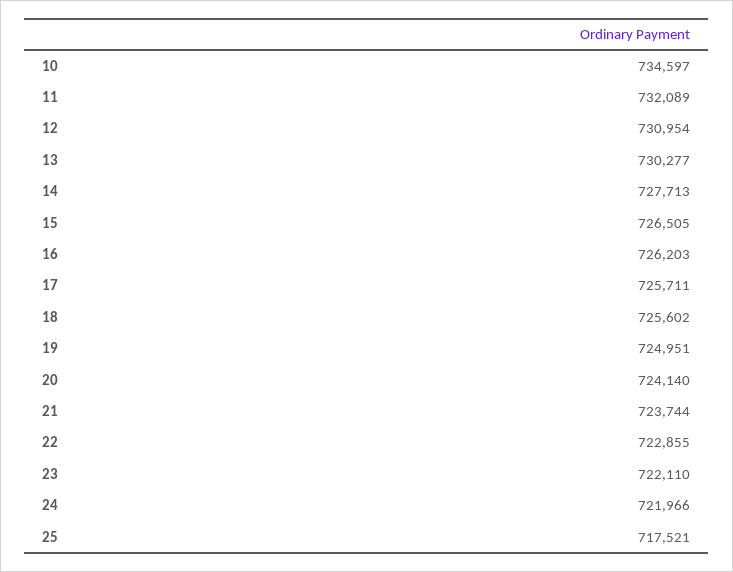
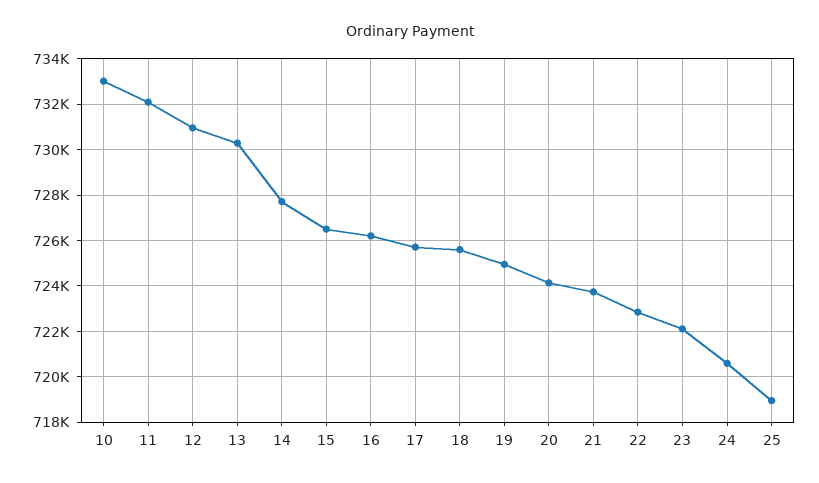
10: 734597 -> 733000
24: 721966 -> 720500
25: 717521 -> 719000

